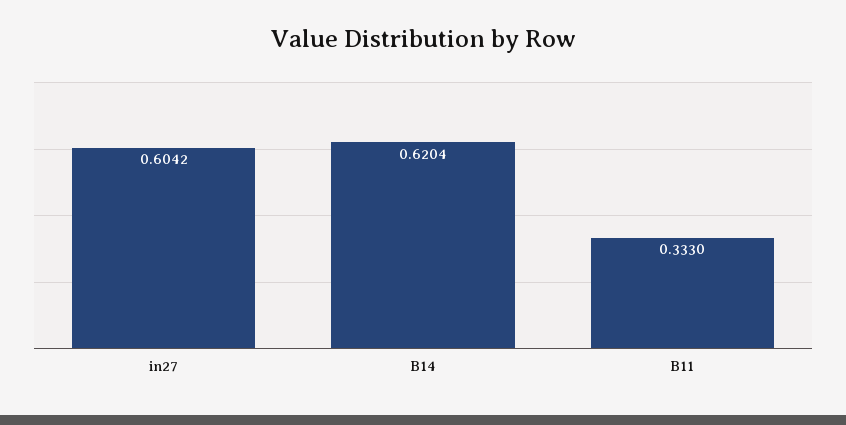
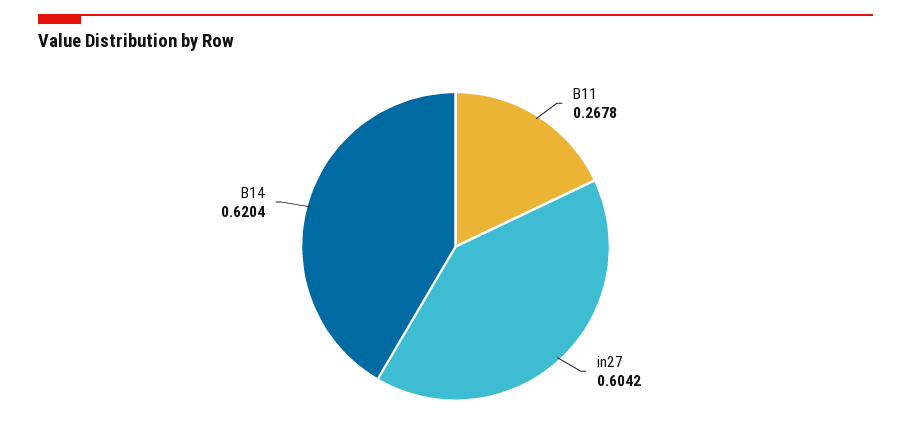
B11: 0.333 -> 0.2678

